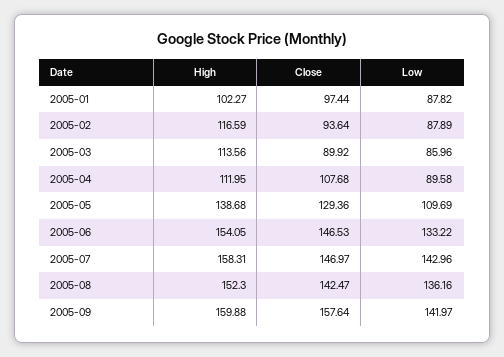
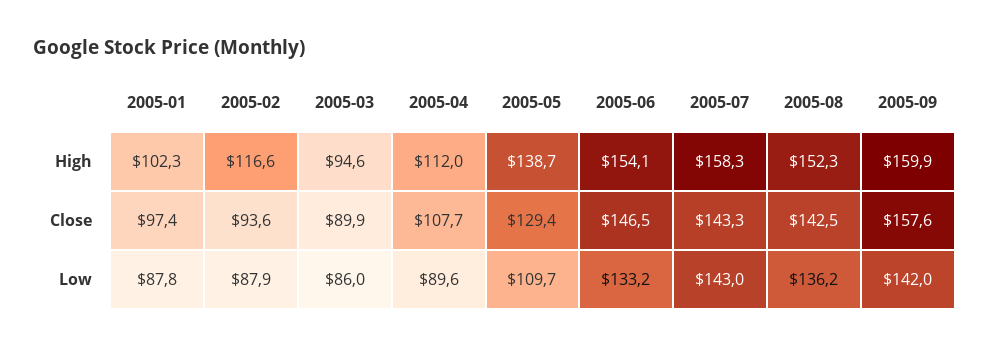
High, 2005-03: 113.56 -> 94.6
Close, 2005-07: 146.97 -> 143.3

